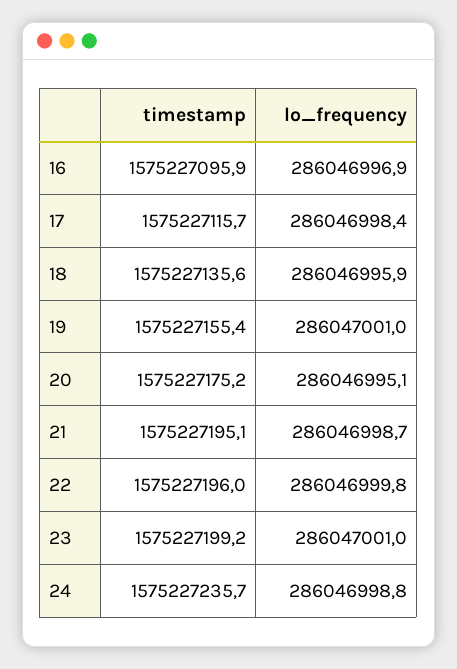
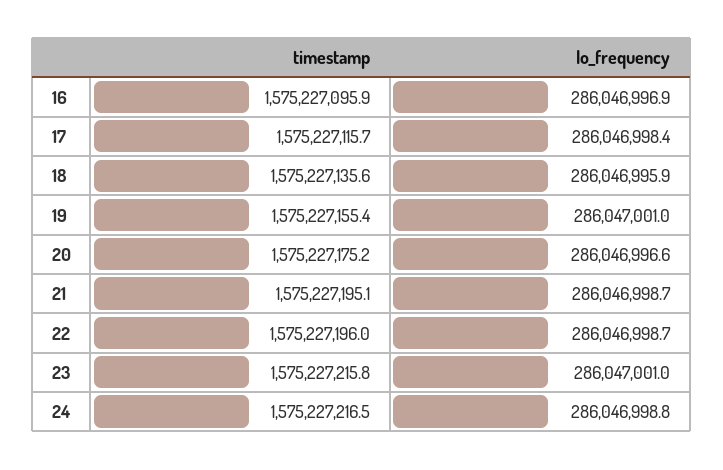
lo_frequency, 20: 286046995.1 -> 286046996.6
lo_frequency, 22: 286046999.8 -> 286046998.7
timestamp, 23: 1575227199.2 -> 1575227215.8
timestamp, 24: 1575227235.7 -> 1575227216.5

